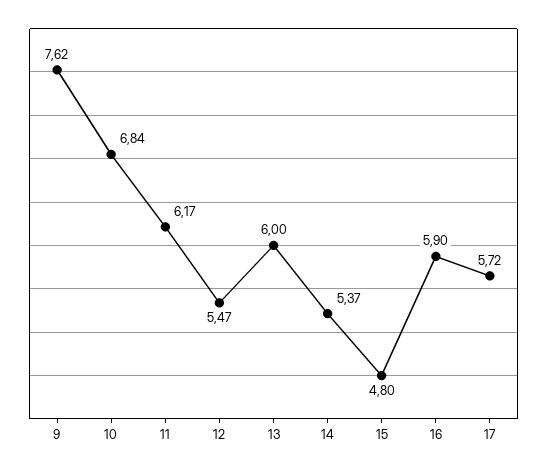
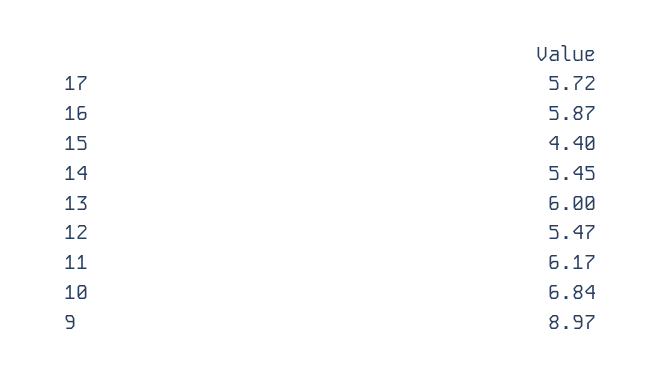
9: 7.62 -> 8.97
14: 5.37 -> 5.45
15: 4.8 -> 4.4
16: 5.9 -> 5.87

